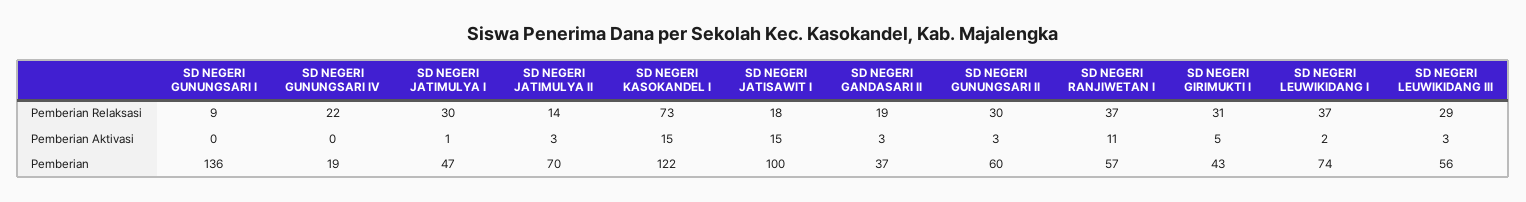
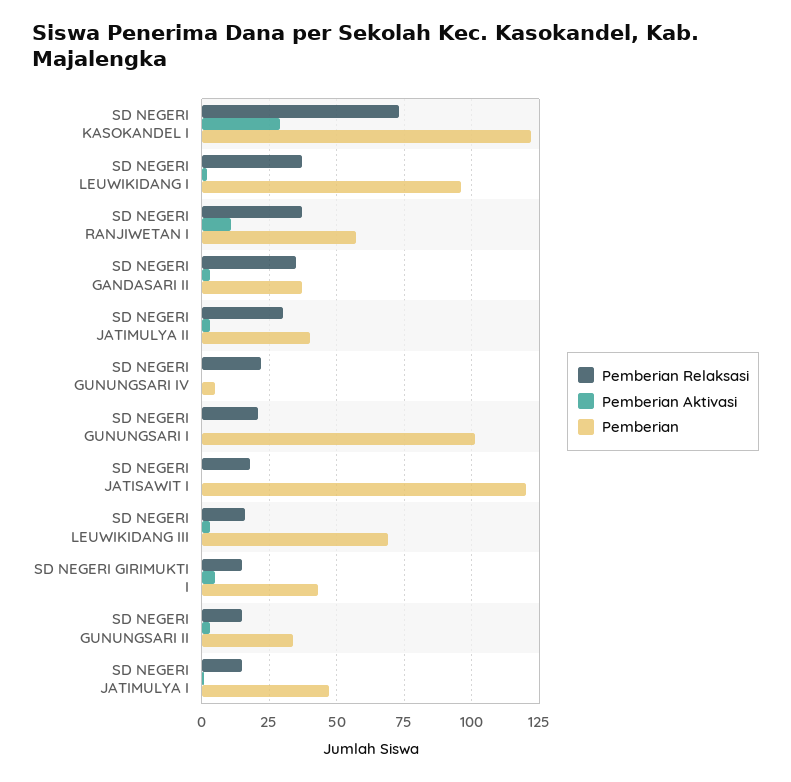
Pemberian Relaksasi, SD NEGERI GUNUNGSARI I: 9 -> 20
Pemberian Relaksasi, SD NEGERI JATIMULYA I: 30 -> 15
Pemberian Relaksasi, SD NEGERI JATIMULYA II: 14 -> 30
Pemberian Relaksasi, SD NEGERI GANDASARI II: 19 -> 35
Pemberian Relaksasi, SD NEGERI GUNUNGSARI II: 30 -> 15
Pemberian Relaksasi, SD NEGERI GIRIMUKTI I: 31 -> 15
Pemberian Relaksasi, SD NEGERI LEUWIKIDANG III: 29 -> 15
Pemberian Aktivasi, SD NEGERI KASOKANDEL I: 15 -> 30
Pemberian Aktivasi, SD NEGERI JATISAWIT I: 15 -> 0
Pemberian, SD NEGERI GUNUNGSARI I: 136 -> 100
Pemberian, SD NEGERI GUNUNGSARI IV: 19 -> 5
Pemberian, SD NEGERI JATIMULYA II: 70 -> 40
Pemberian, SD NEGERI JATISAWIT I: 100 -> 120
Pemberian, SD NEGERI GUNUNGSARI II: 60 -> 35
Pemberian, SD NEGERI LEUWIKIDANG I: 74 -> 95
Pemberian, SD NEGERI LEUWIKIDANG III: 56 -> 70

